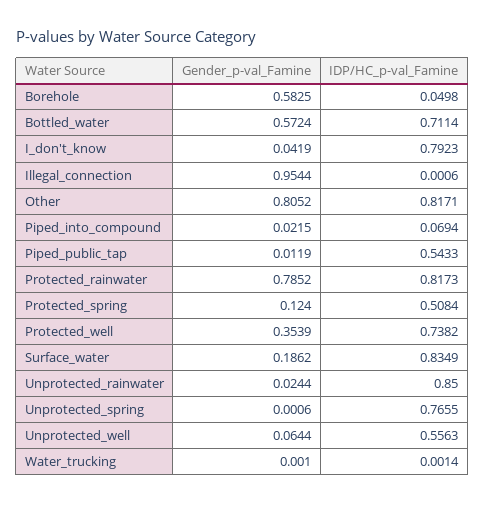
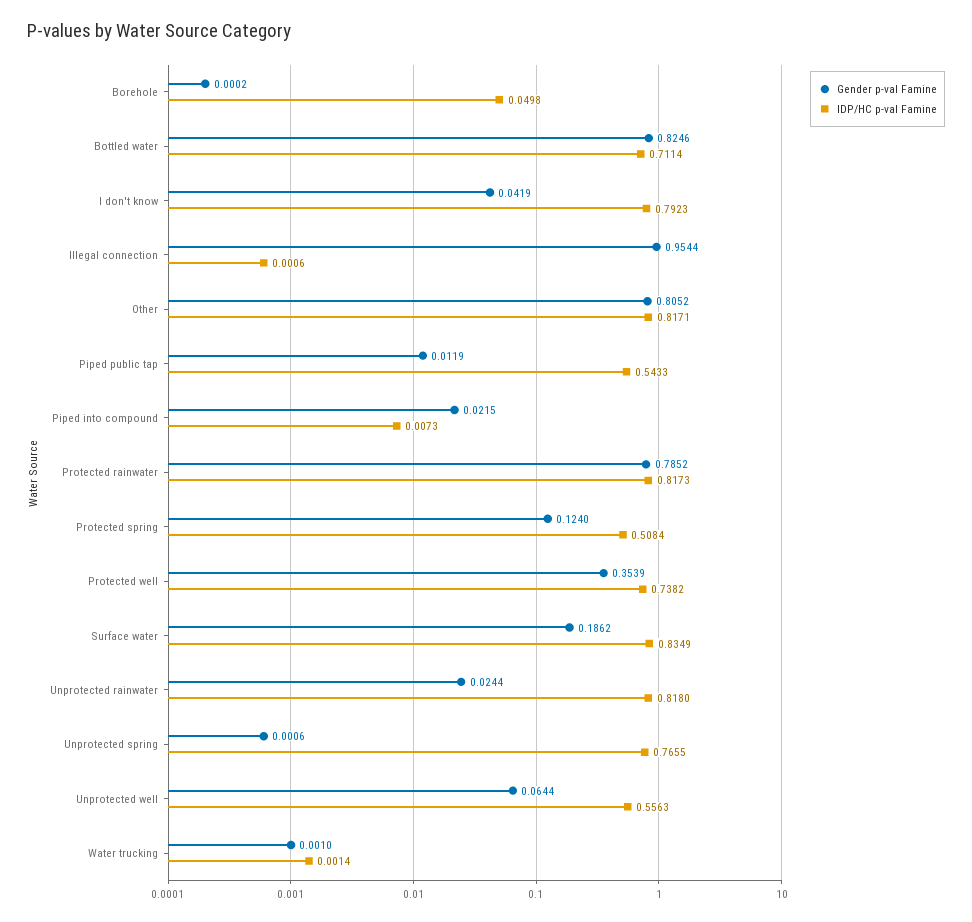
Gender_p-val_Famine, Borehole: 0.5825 -> 0.0002
Gender_p-val_Famine, Bottled_water: 0.5724 -> 0.8246
IDP/HC_p-val_Famine, Piped_into_compound: 0.0694 -> 0.0073
IDP/HC_p-val_Famine, Unprotected_rainwater: 0.85 -> 0.818

